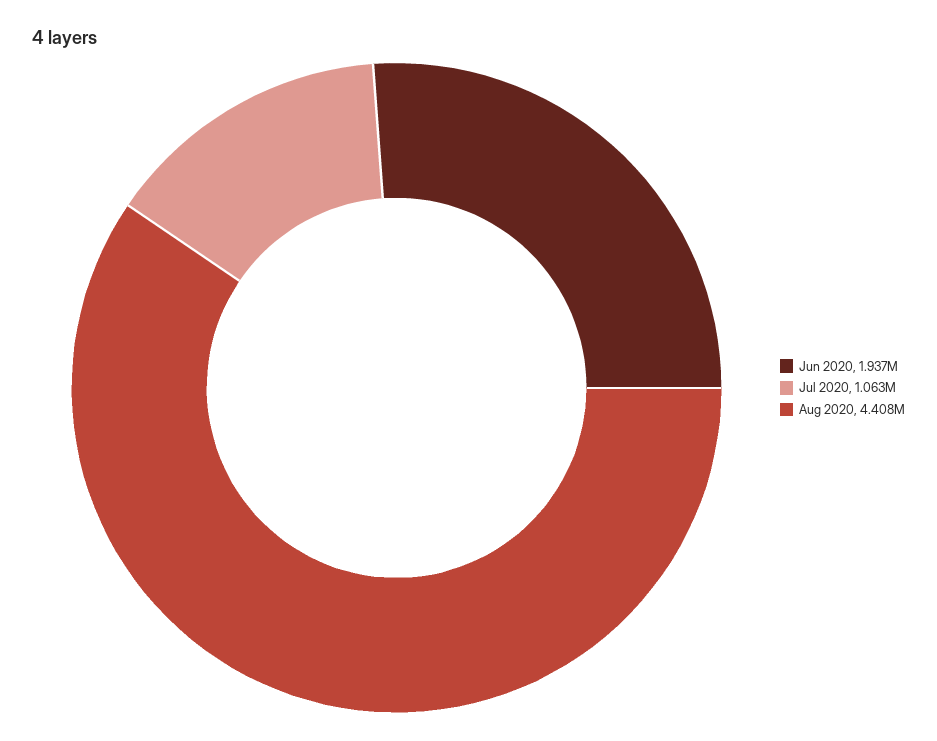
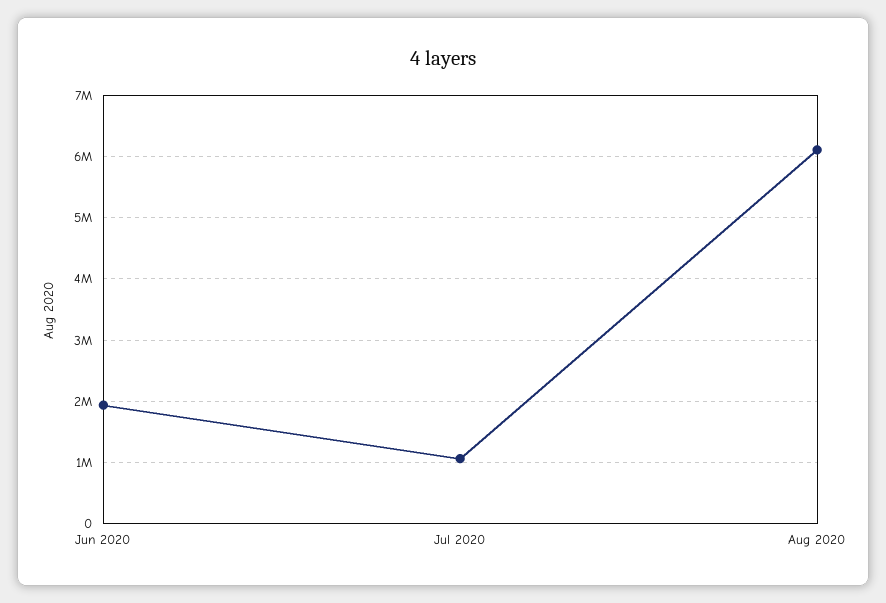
Aug 2020: 4408000 -> 6100000

